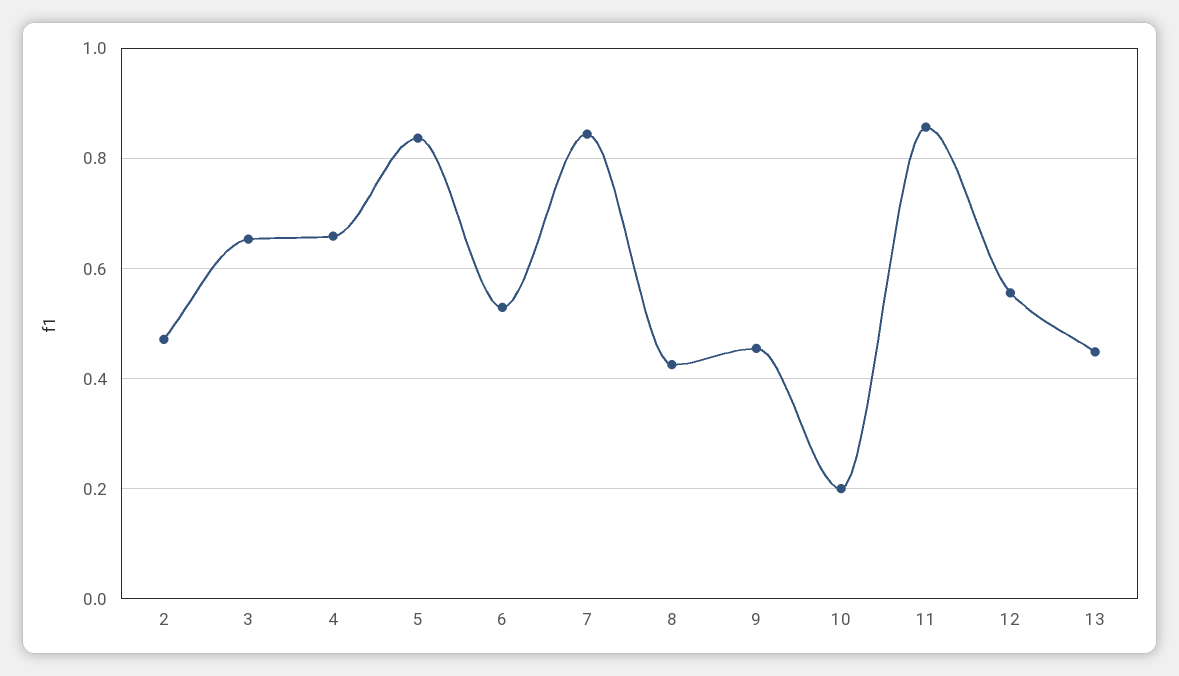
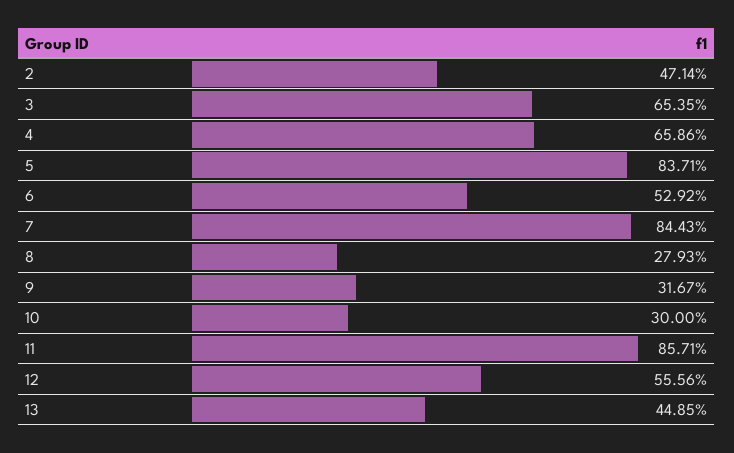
8: 0.42 -> 0.2793
9: 0.46 -> 0.3167
10: 0.2 -> 0.3

